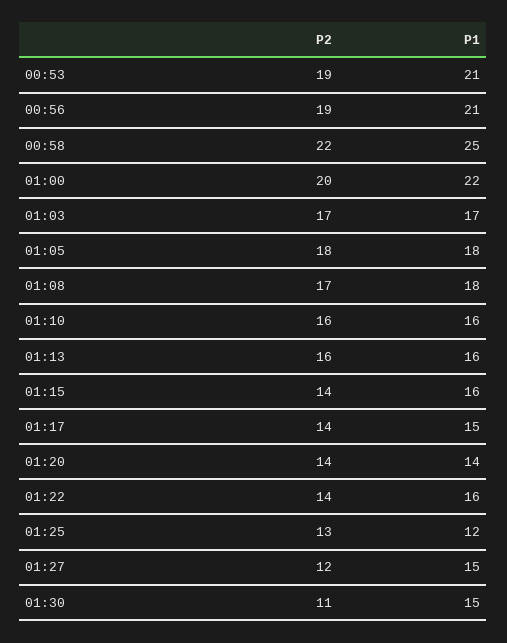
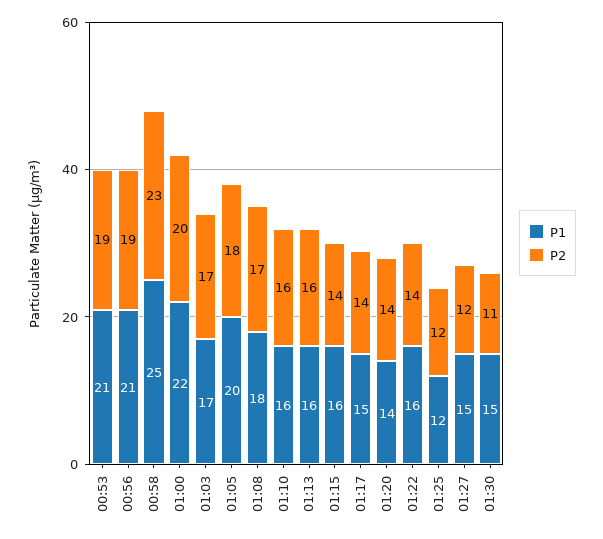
P2, 00:58: 22 -> 23
P1, 01:05: 18 -> 20
P2, 01:25: 13 -> 12

